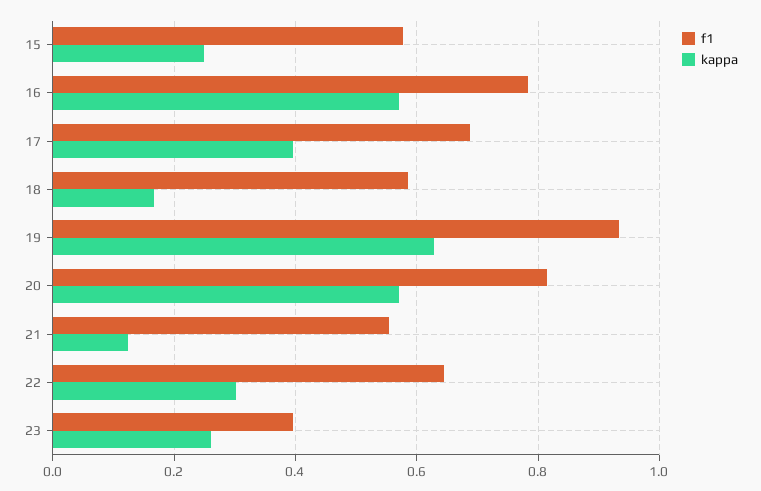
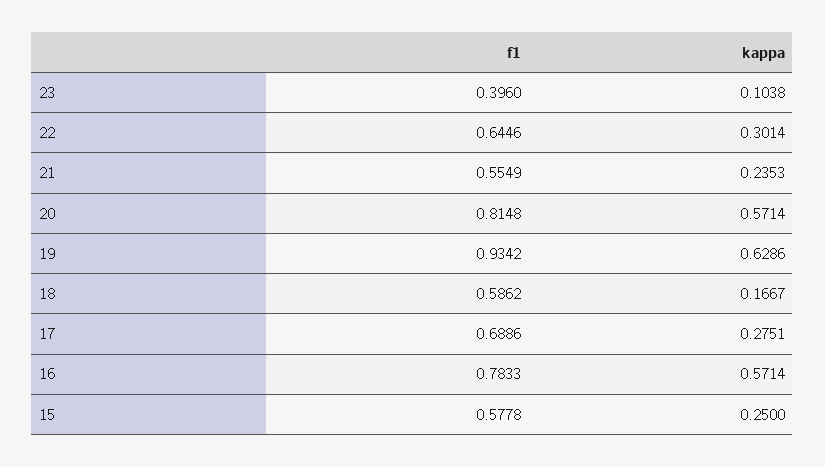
kappa, 17: 0.4 -> 0.2751
kappa, 21: 0.12 -> 0.2353
kappa, 23: 0.26 -> 0.1038

